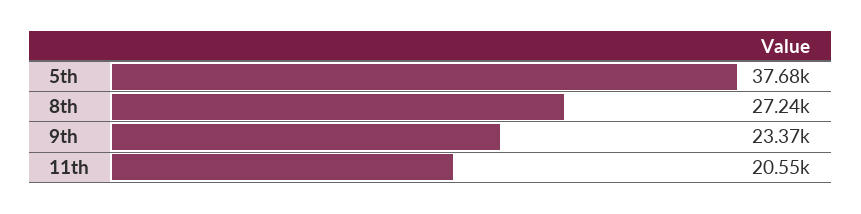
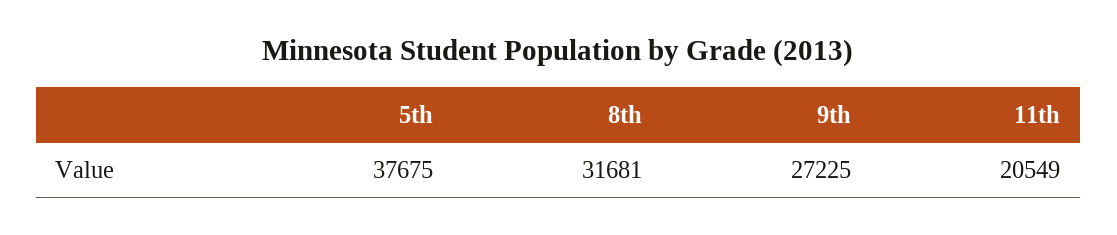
8th: 27240 -> 31681
9th: 23370 -> 27225

